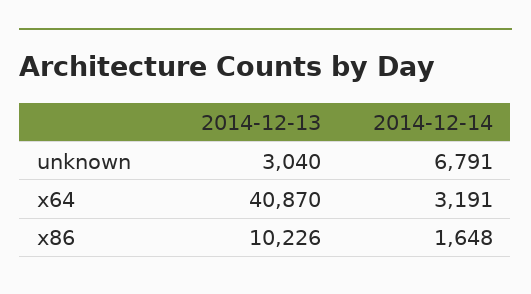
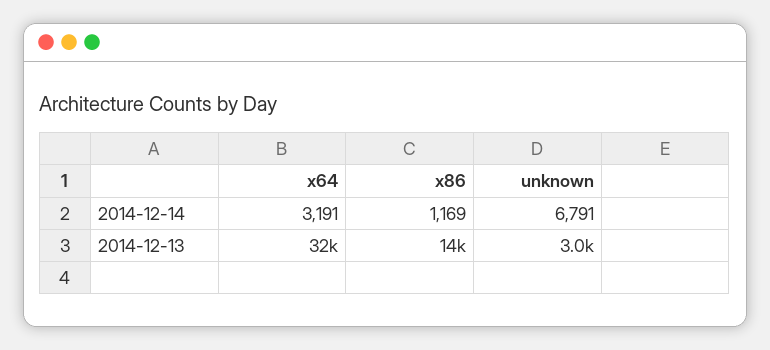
2014-12-13, x64: 40870 -> 32000
2014-12-13, x86: 10226 -> 14000
2014-12-14, x86: 1648 -> 1169

